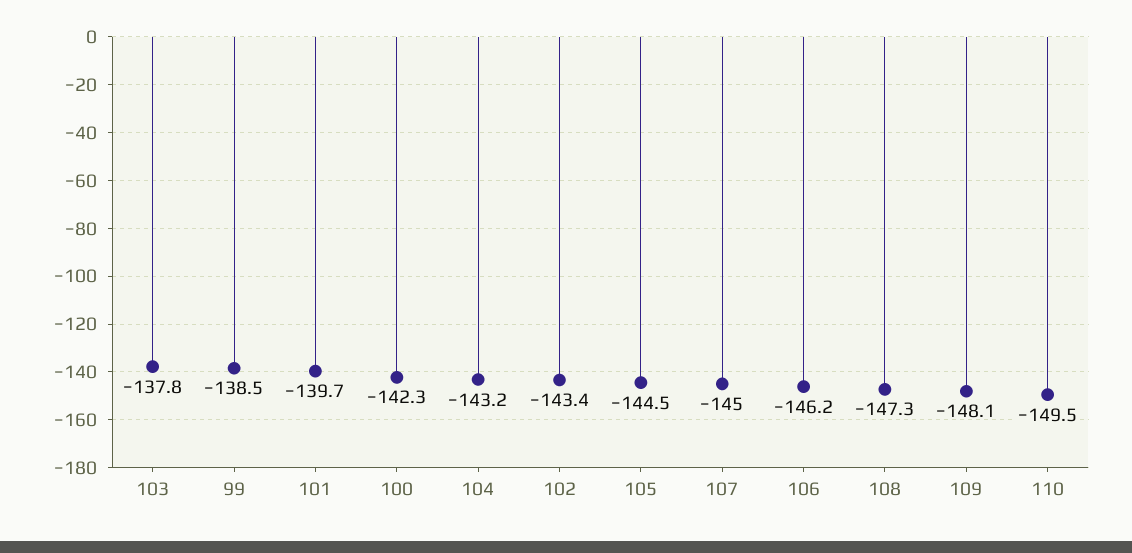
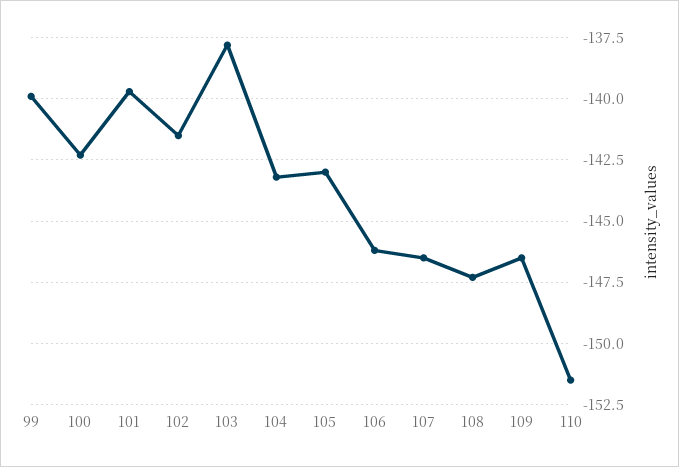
99: -138.5 -> -140
102: -143.4 -> -141.5
105: -144.5 -> -143
107: -145 -> -146.5
109: -148.1 -> -146.5
110: -149.5 -> -151.5

